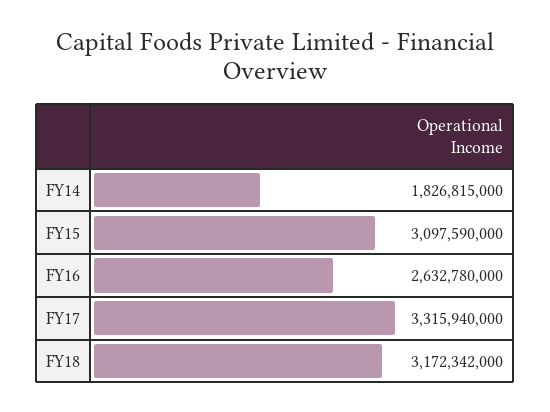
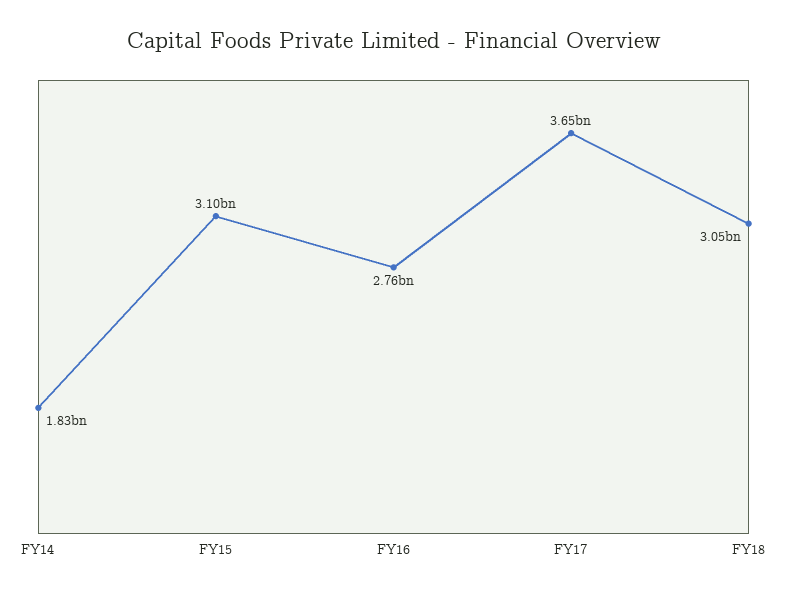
FY16: 2632780000 -> 2760000000
FY17: 3315940000 -> 3650000000
FY18: 3172342000 -> 3050000000

